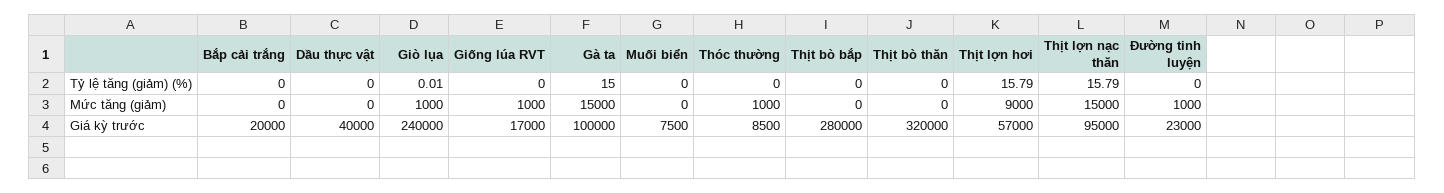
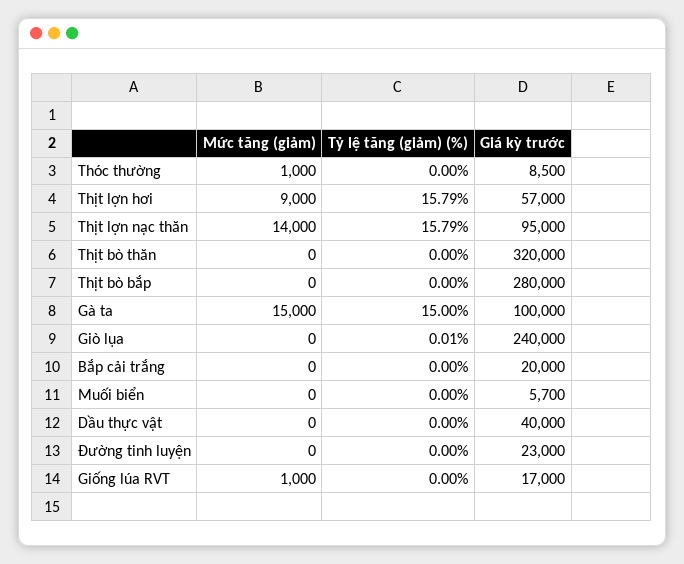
Giò lụa, Mức tăng (giảm): 1000 -> 0
Thịt lợn nạc thăn, Mức tăng (giảm): 15000 -> 14000
Đường tinh luyện, Mức tăng (giảm): 1000 -> 0
Muối biển, Giá kỳ trước: 7500 -> 5700

